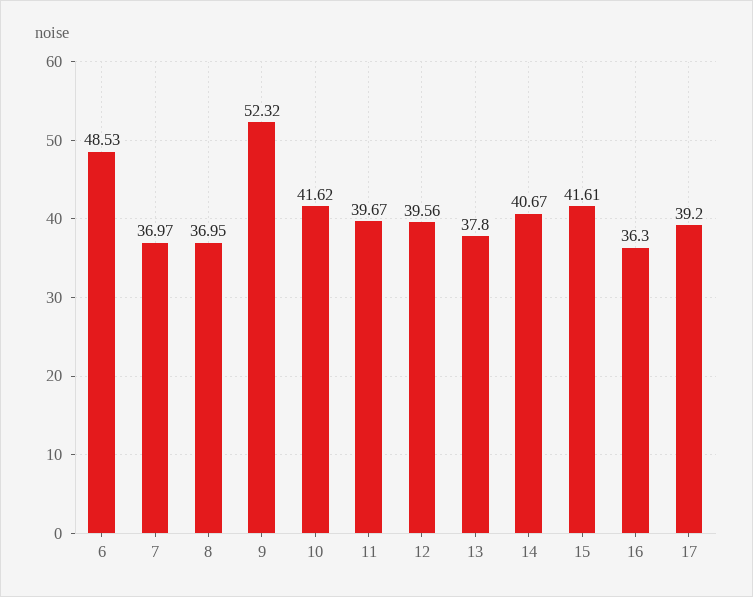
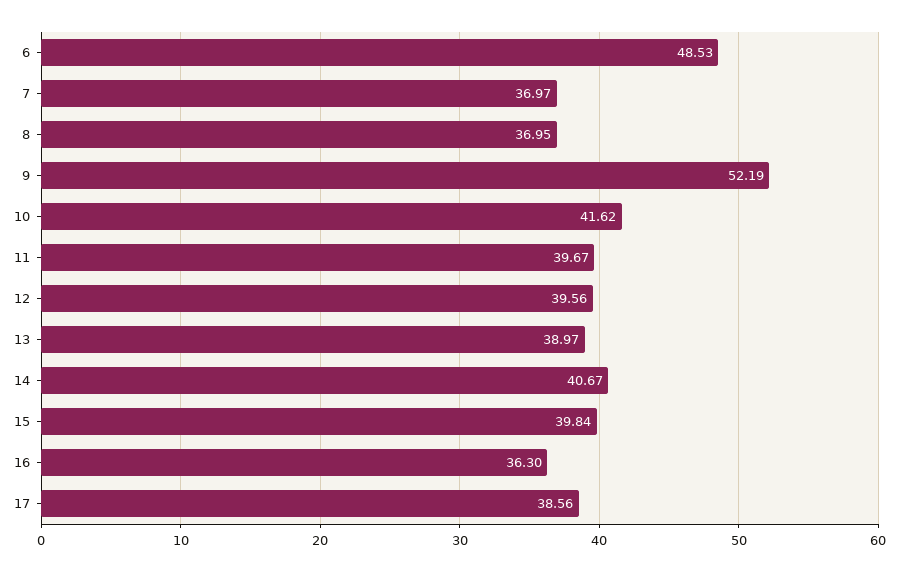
9: 52.32 -> 52.19
13: 37.8 -> 38.97
15: 41.61 -> 39.84
17: 39.2 -> 38.56

